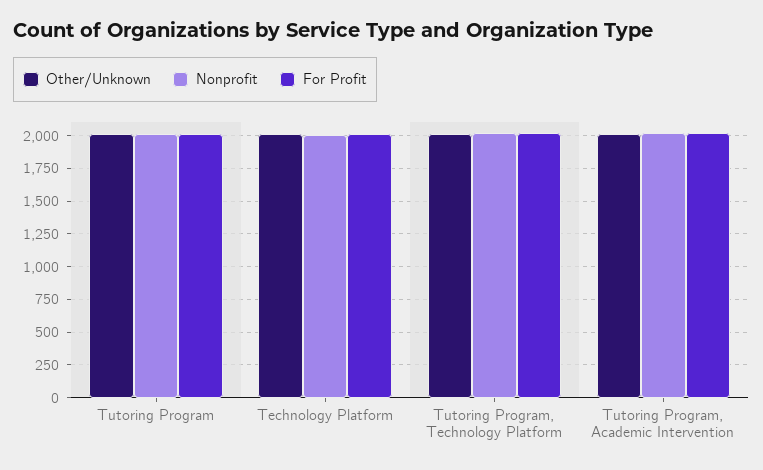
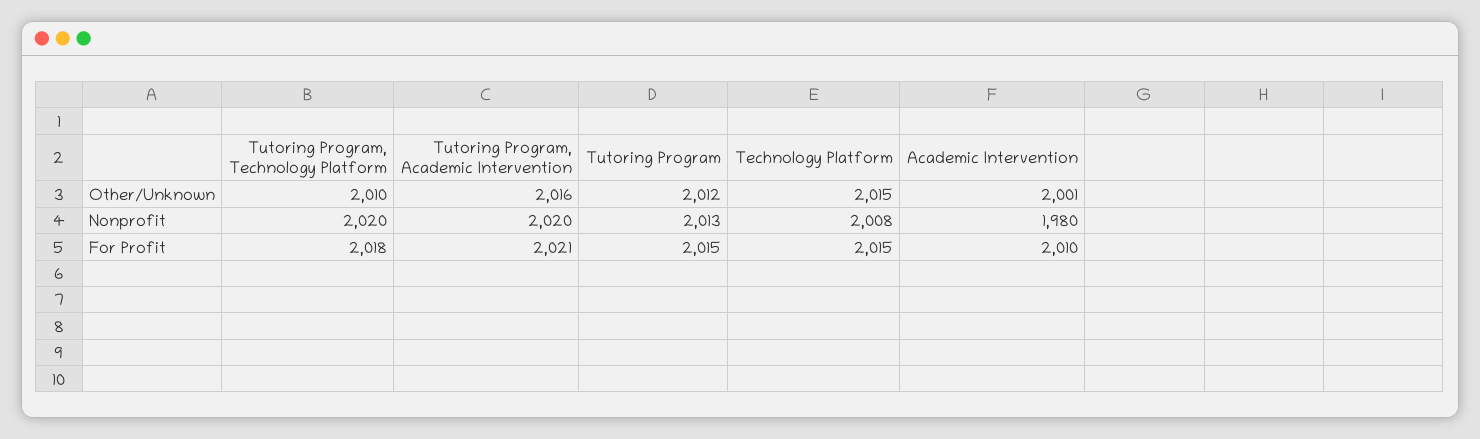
Other/Unknown, Academic Intervention: none -> 2001
Nonprofit, Academic Intervention: none -> 1980
For Profit, Academic Intervention: none -> 2010

